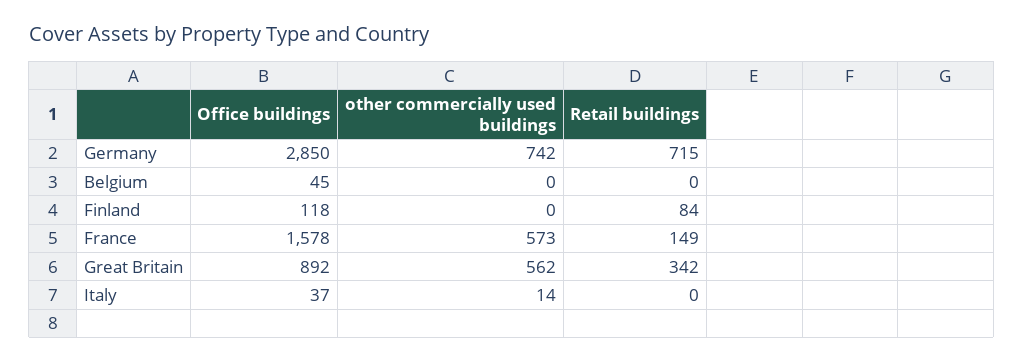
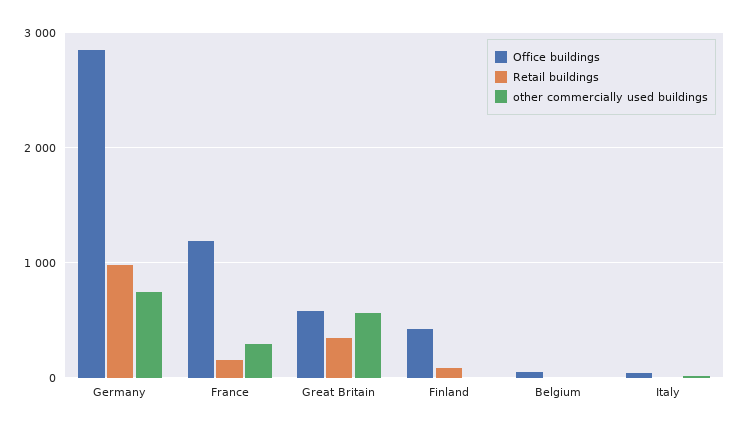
Retail buildings, Germany: 715 -> 1000
Office buildings, Finland: 118 -> 400
Office buildings, France: 1578 -> 1200
other commercially used buildings, France: 573 -> 300
Office buildings, Great Britain: 892 -> 600

